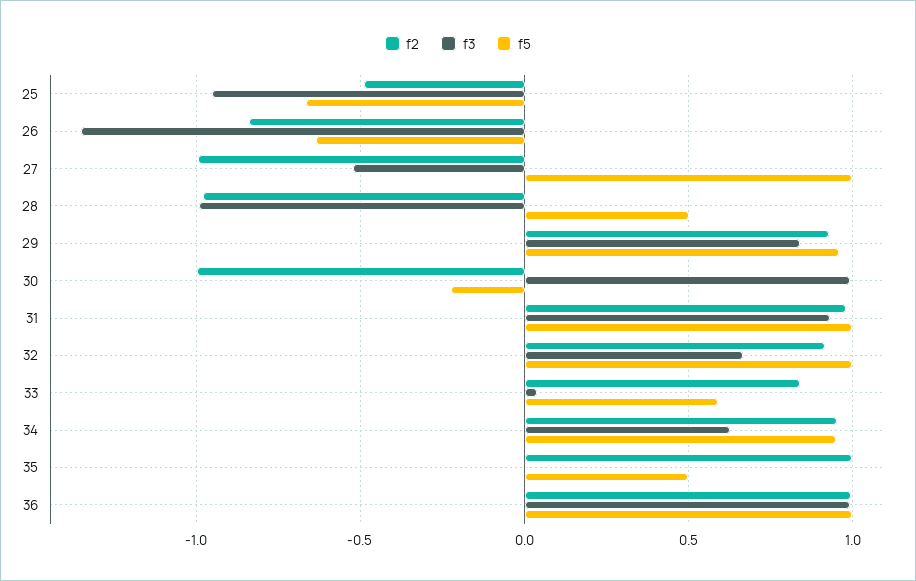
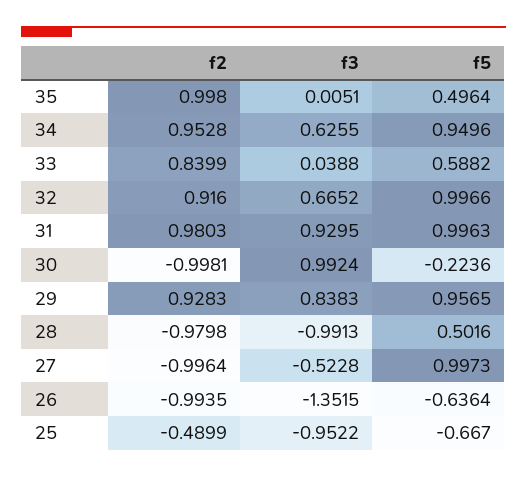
f2, 26: -0.85 -> -0.9935
f2, 36: 1 -> none
f3, 36: 1 -> none
f5, 36: 1 -> none

